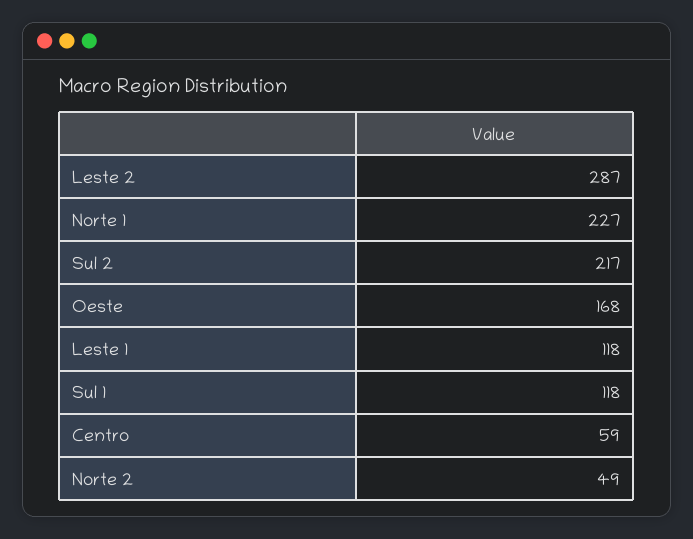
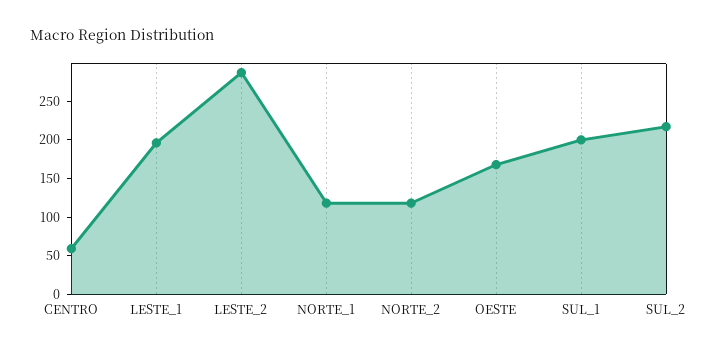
Norte 1: 227 -> 125
Leste 1: 118 -> 200
Sul 1: 118 -> 200
Norte 2: 49 -> 125

